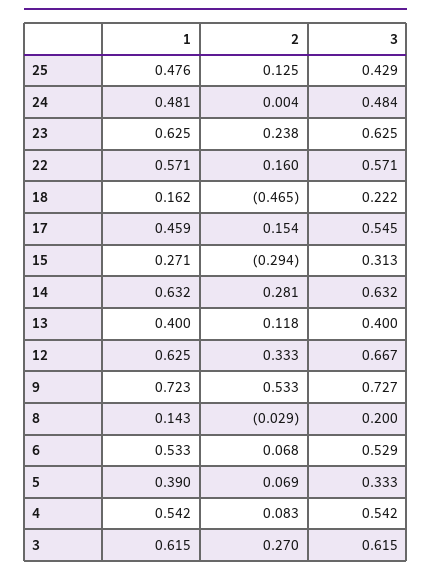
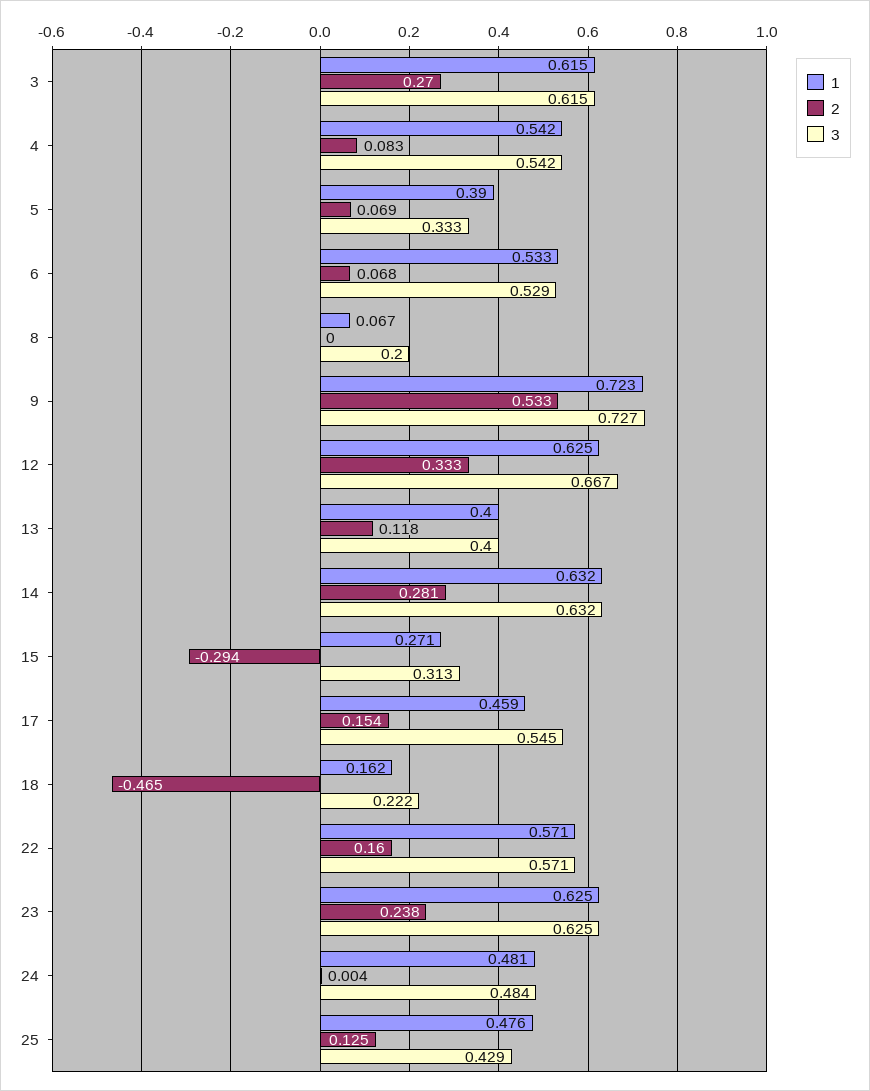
1, 8: 0.143 -> 0.067
2, 8: -0.029 -> 0

